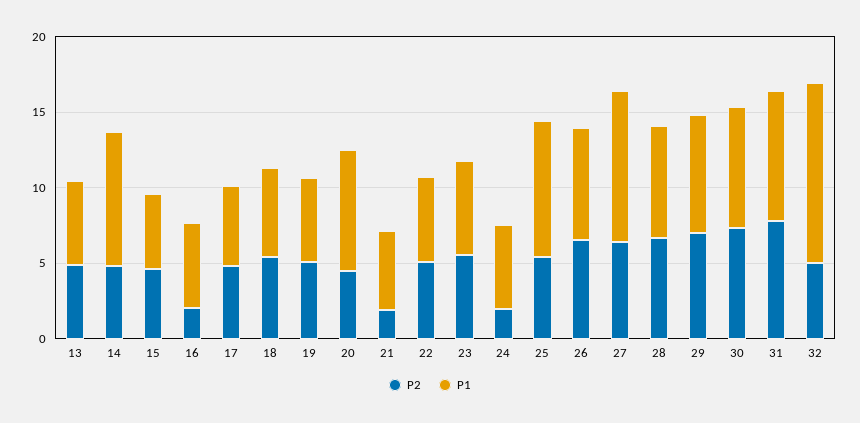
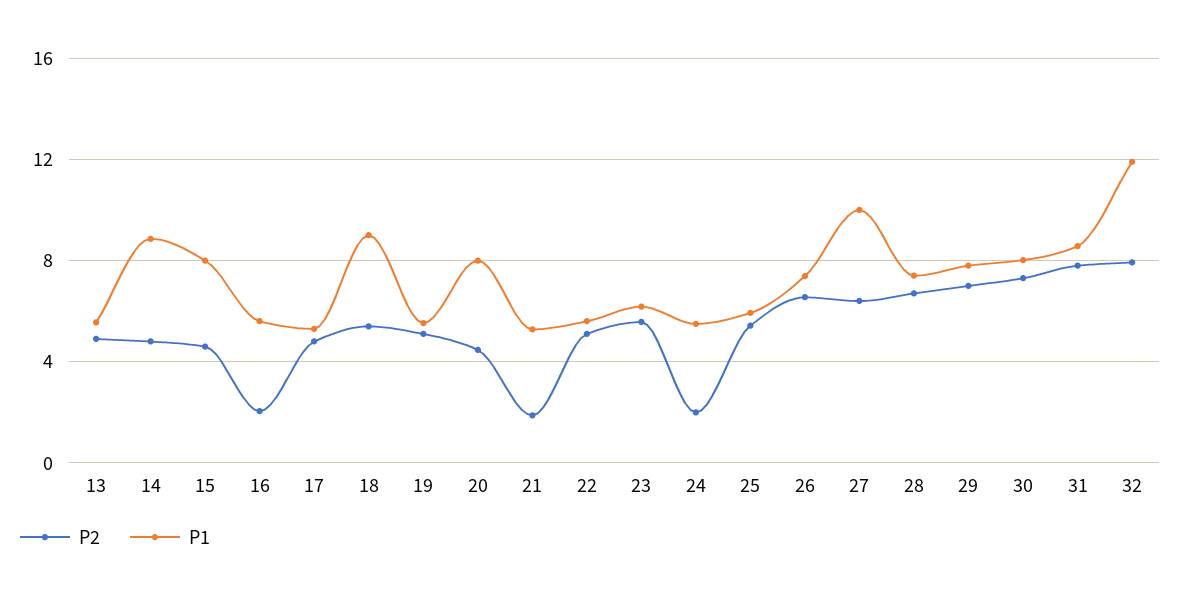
P1, 15: 5 -> 8
P1, 18: 6 -> 9
P1, 25: 9 -> 6
P2, 32: 5 -> 8

